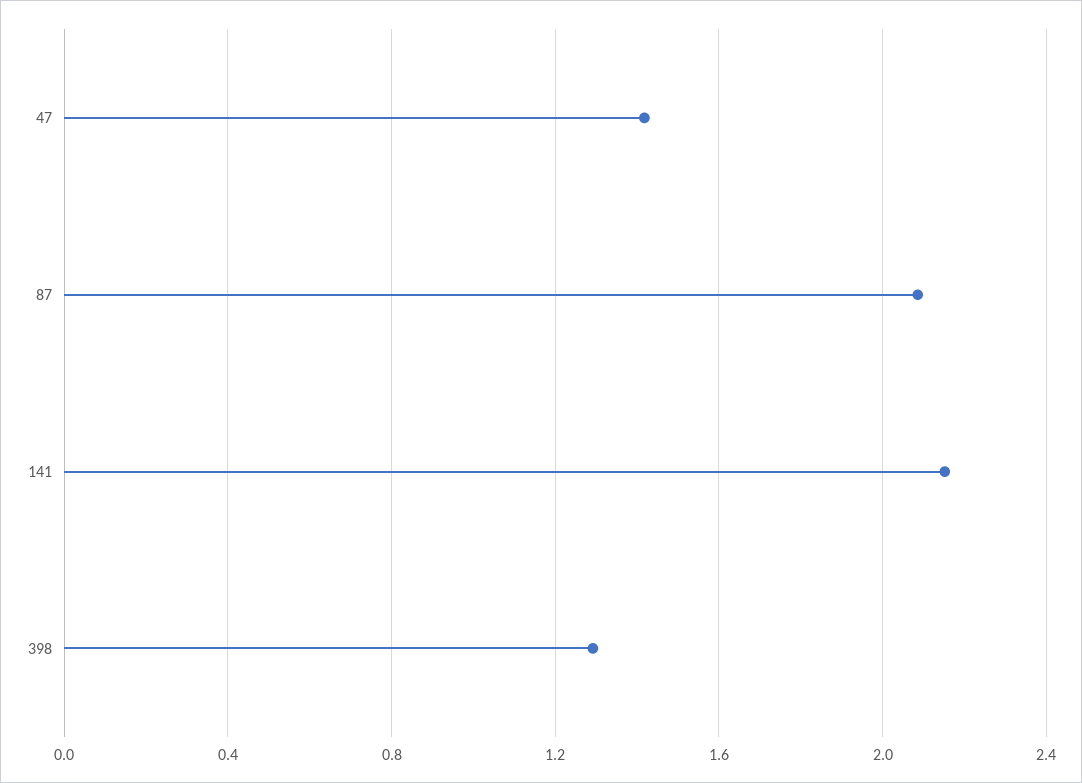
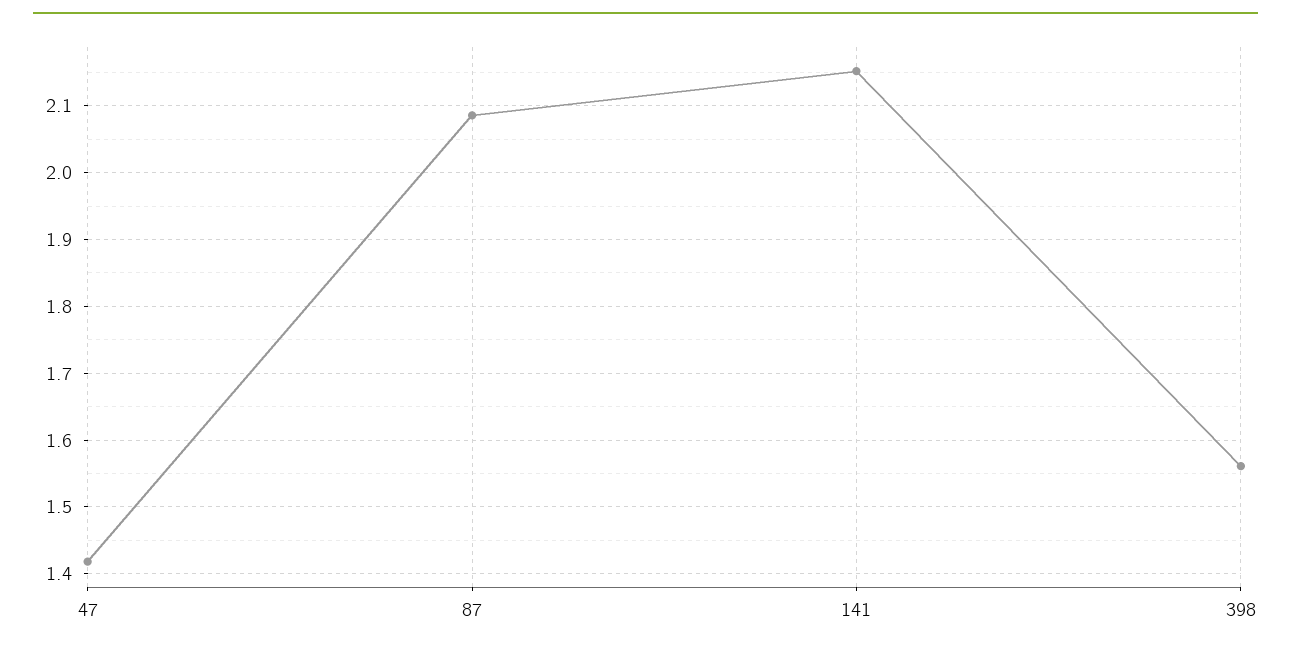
398: 1.3 -> 1.56

